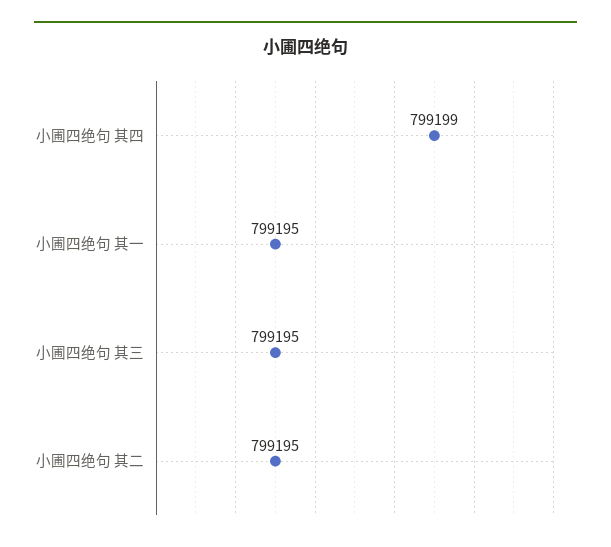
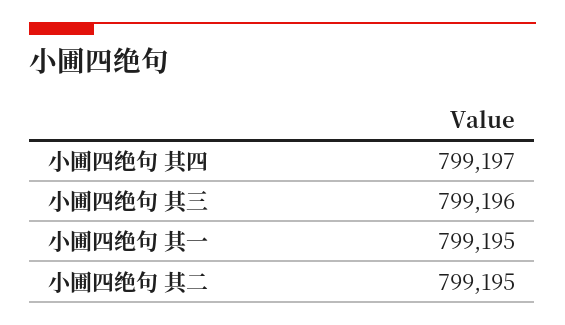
小圃四绝句 其四: 799199 -> 799197
小圃四绝句 其三: 799195 -> 799196

